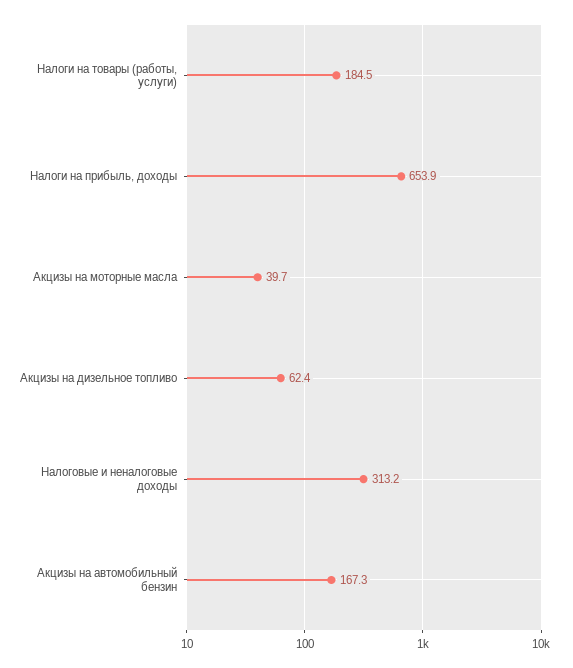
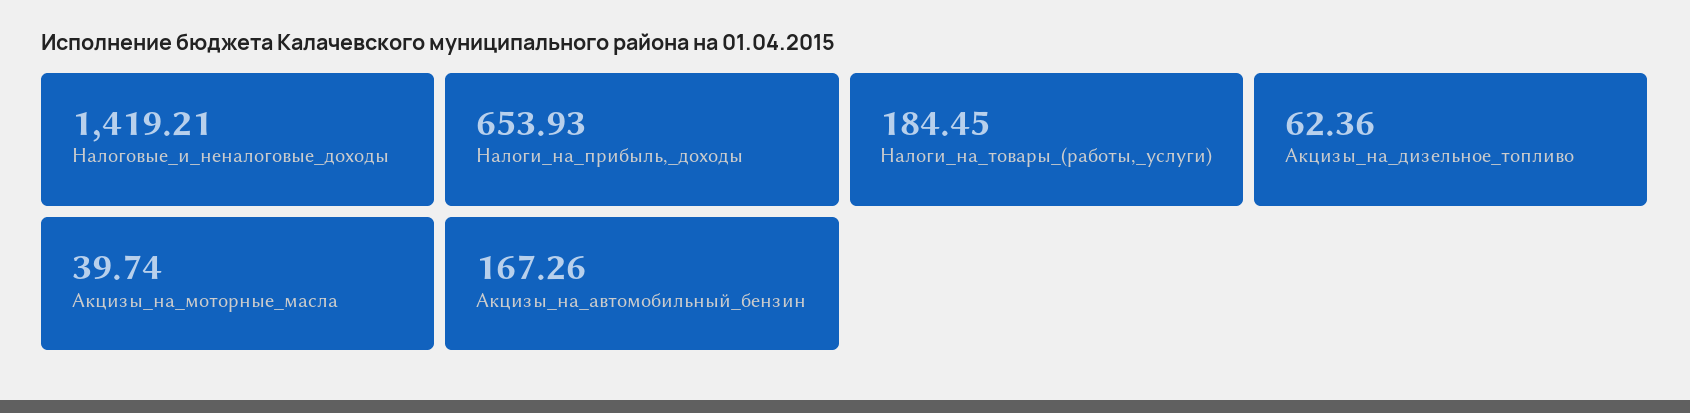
Налоговые и неналоговые доходы: 313.2 -> 1419.21

